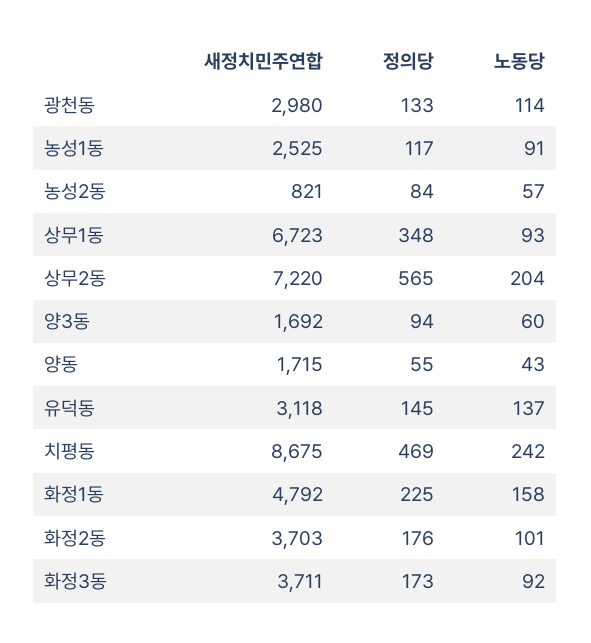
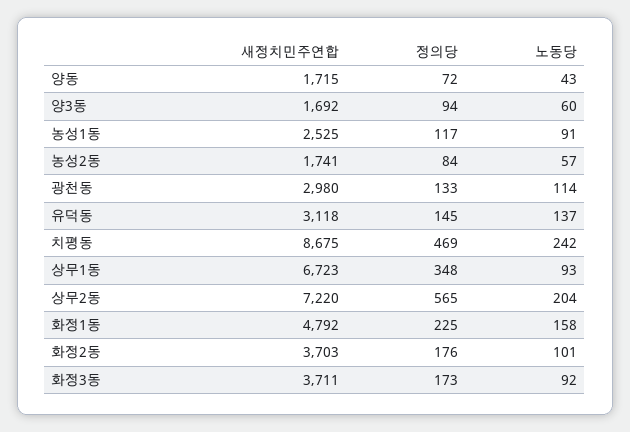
새정치민주연합, 농성2동: 821 -> 1741
정의당, 양동: 55 -> 72

